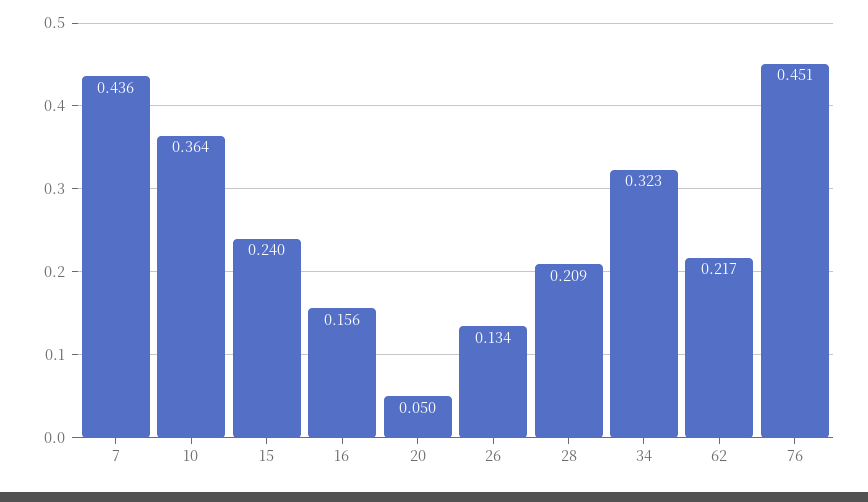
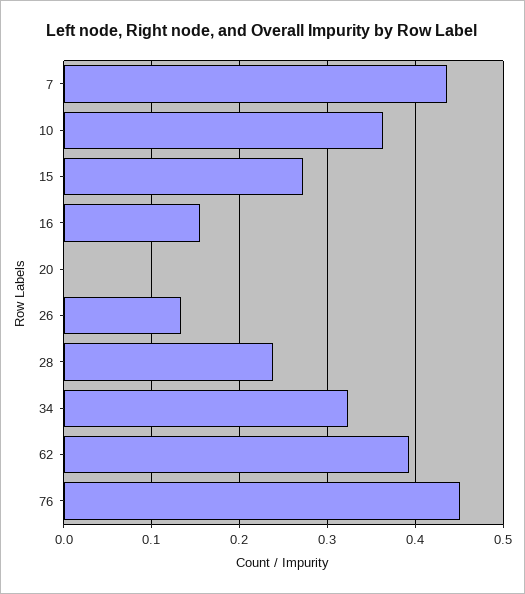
15: 0.24 -> 0.27
20: 0.05 -> 0
28: 0.209 -> 0.24
62: 0.217 -> 0.39

